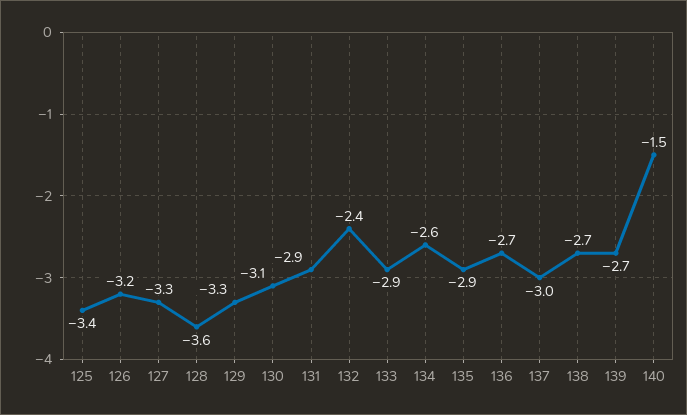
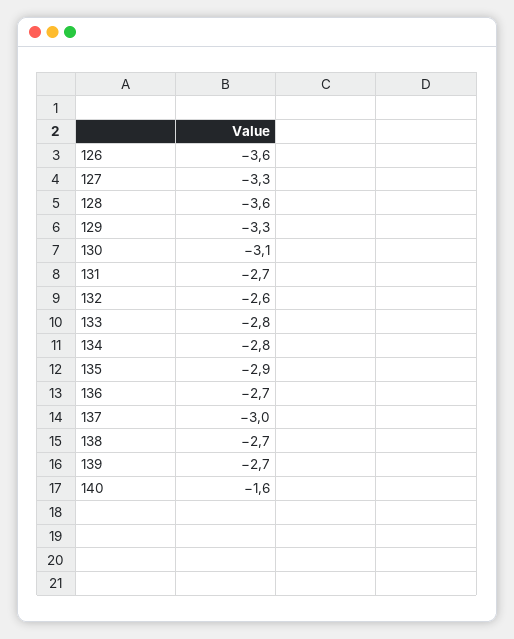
125: -3.4 -> none
126: -3.2 -> -3.6
131: -2.9 -> -2.7
132: -2.4 -> -2.6
133: -2.9 -> -2.8
134: -2.6 -> -2.8
140: -1.5 -> -1.6

